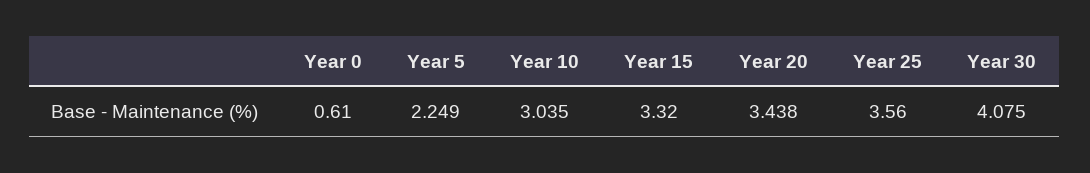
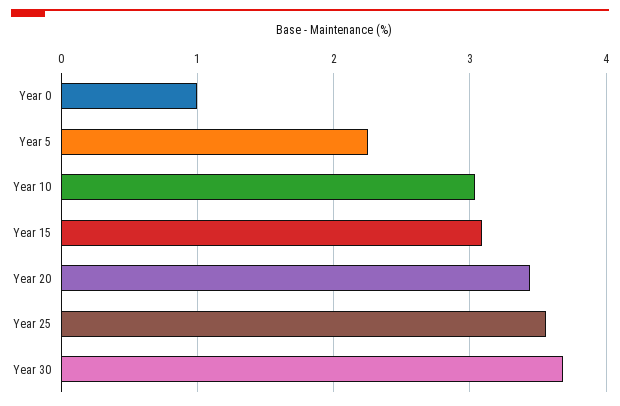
Year 0: 0.61 -> 1
Year 15: 3.32 -> 3.1
Year 30: 4.075 -> 3.7

